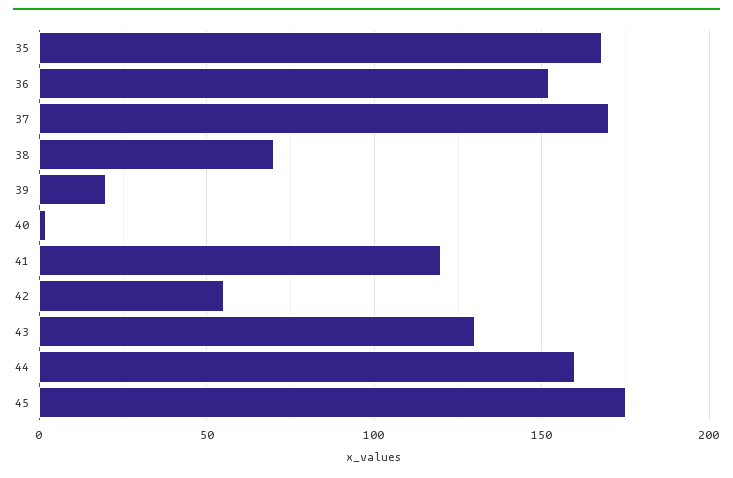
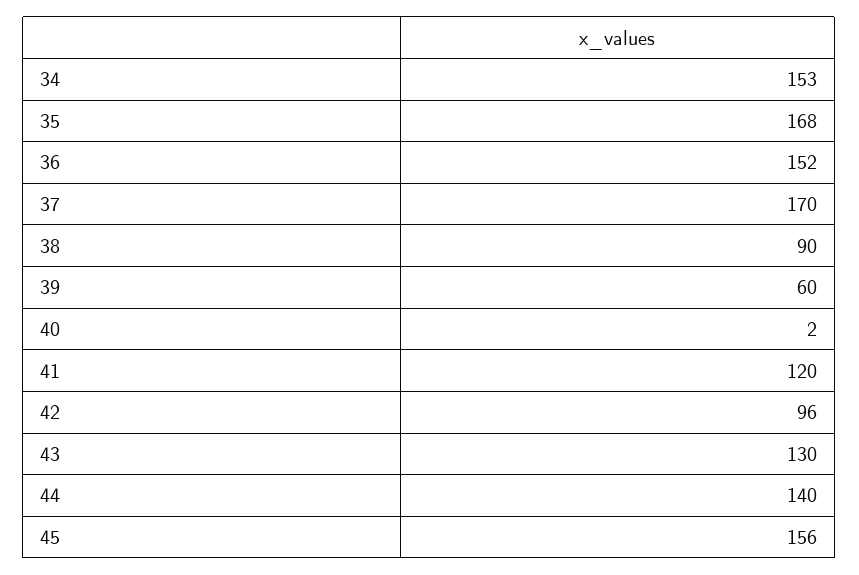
38: 70 -> 90
39: 20 -> 60
42: 55 -> 96
44: 160 -> 140
45: 175 -> 156
34: none -> 153

